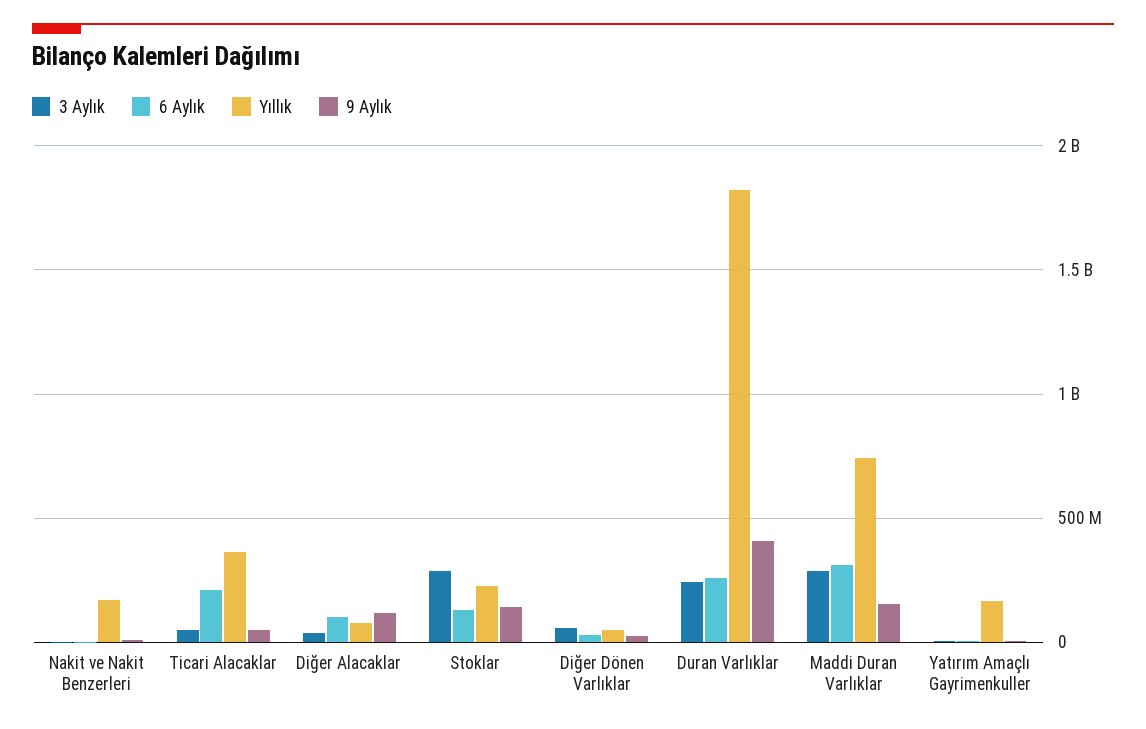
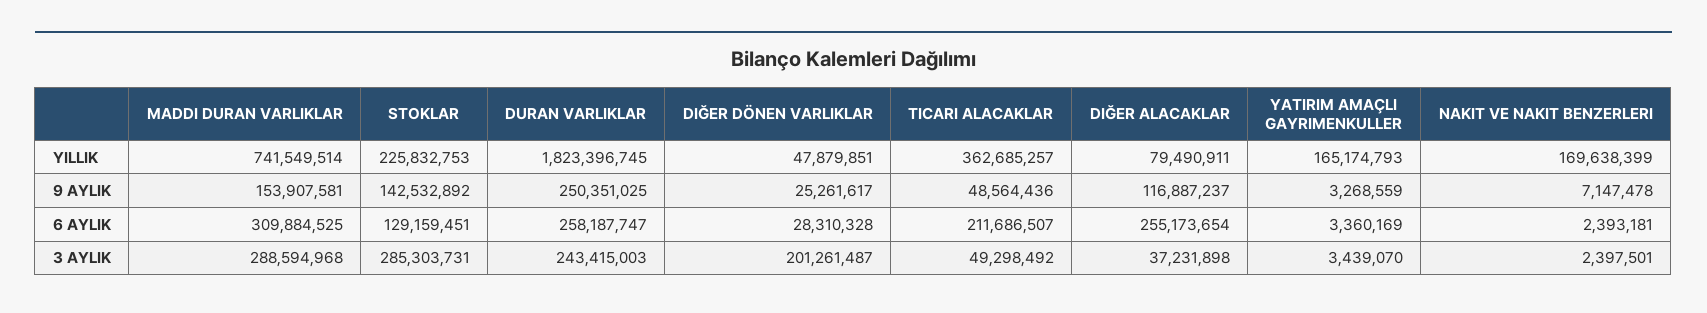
6 Aylık, Diğer Alacaklar: 100000000 -> 255173654
3 Aylık, Diğer Dönen Varlıklar: 50000000 -> 201261487
9 Aylık, Duran Varlıklar: 400000000 -> 250351025

